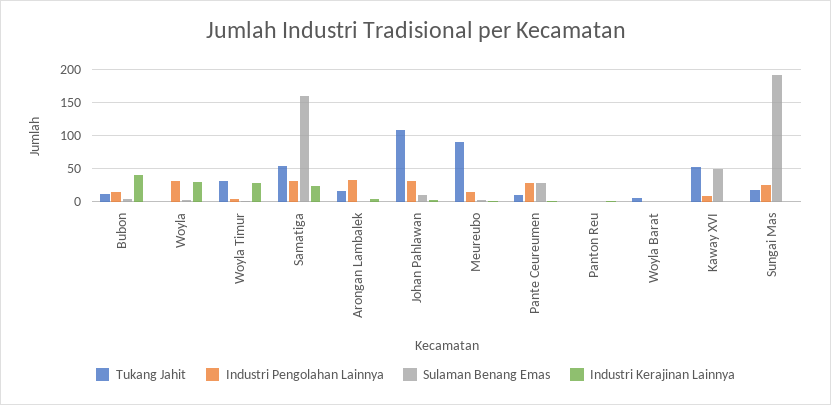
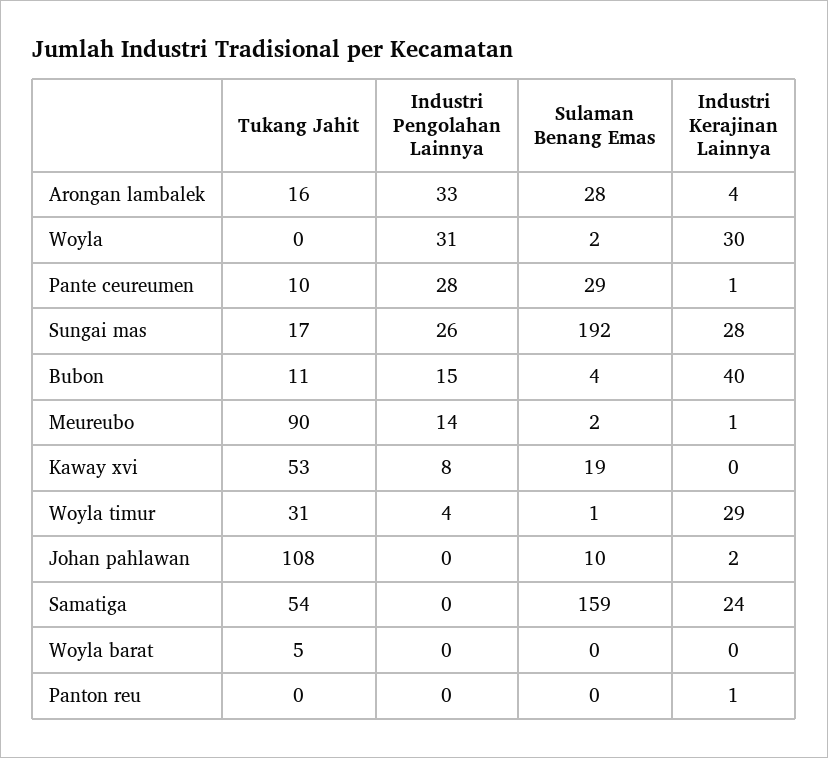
Industri Pengolahan Lainnya, Samatiga: 30 -> 0
Sulaman Benang Emas, Arongan Lambalek: 0 -> 28
Industri Pengolahan Lainnya, Johan Pahlawan: 30 -> 0
Sulaman Benang Emas, Kaway XVI: 50 -> 19
Industri Kerajinan Lainnya, Sungai Mas: 0 -> 28

